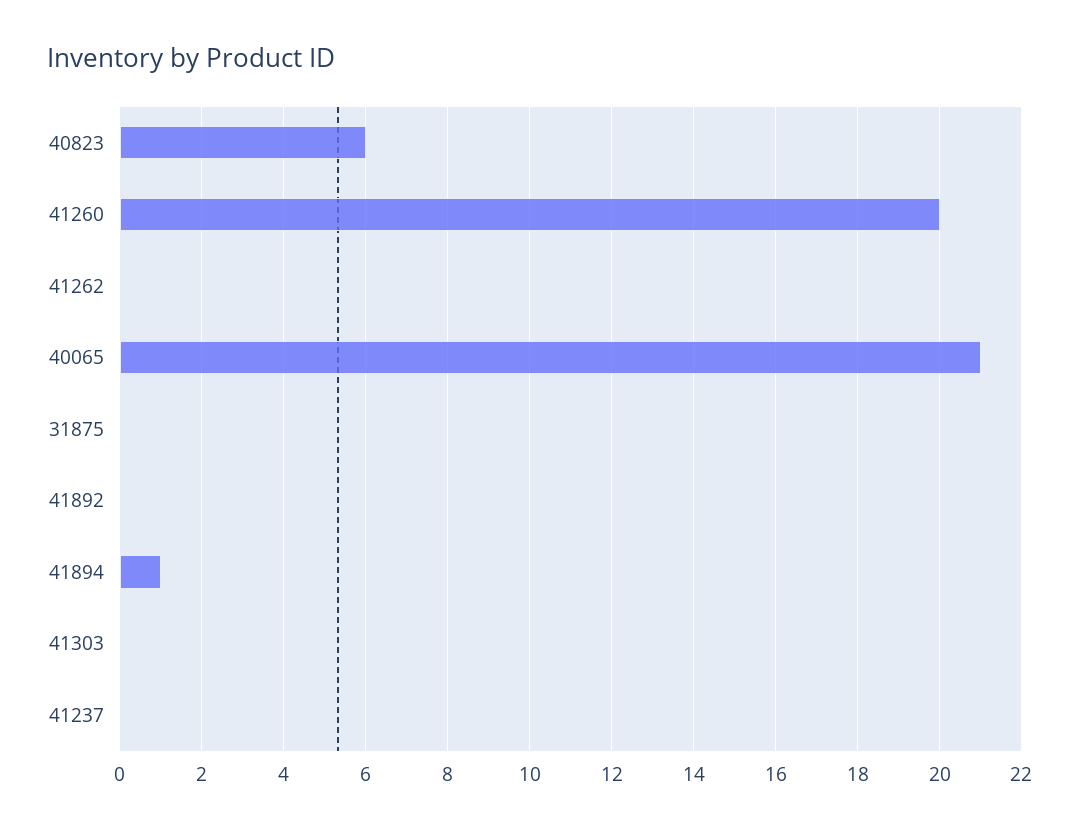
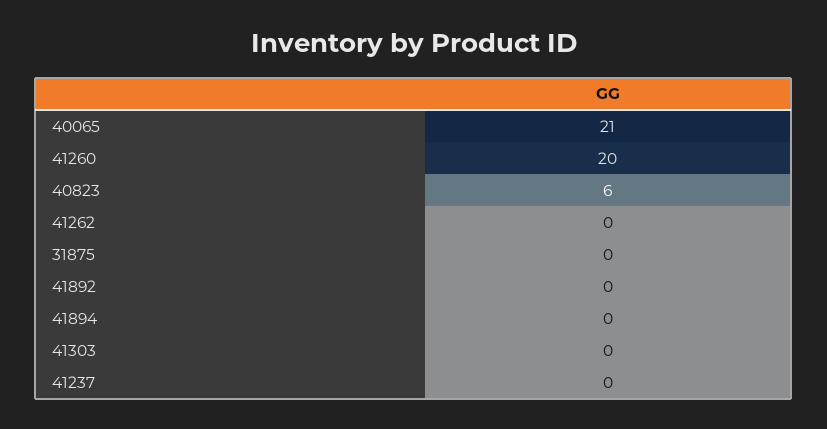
41894: 1 -> 0

